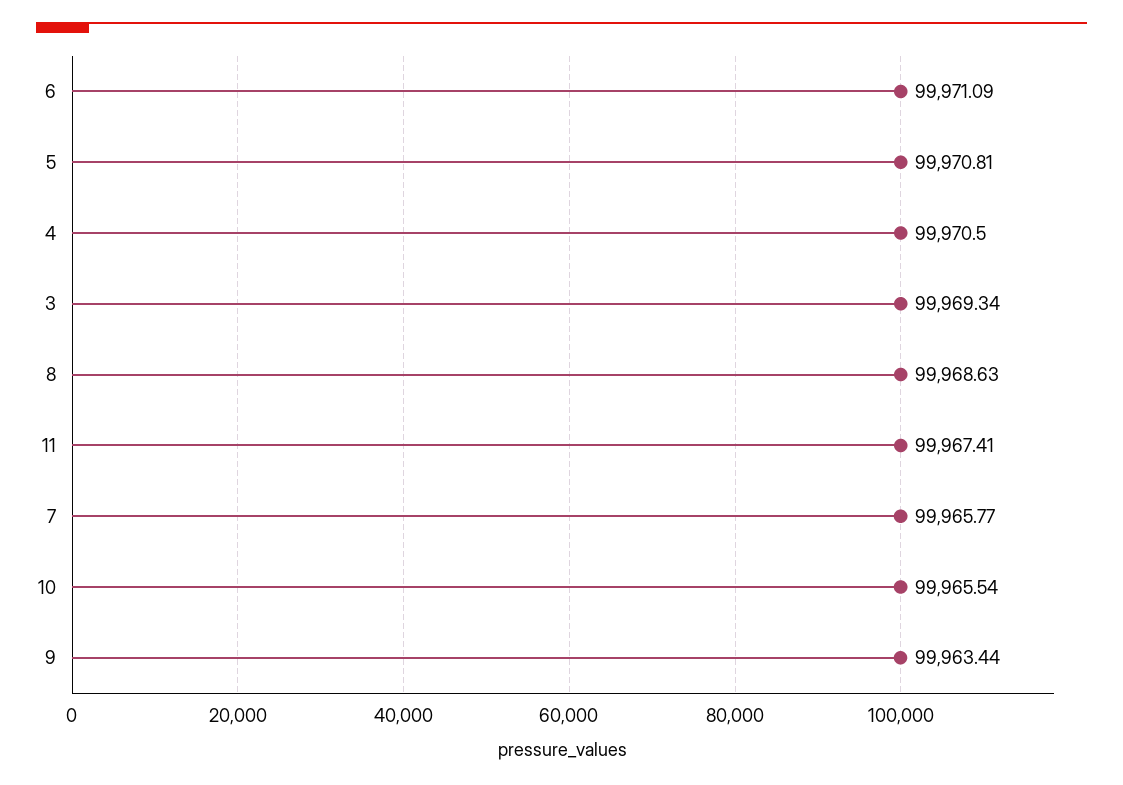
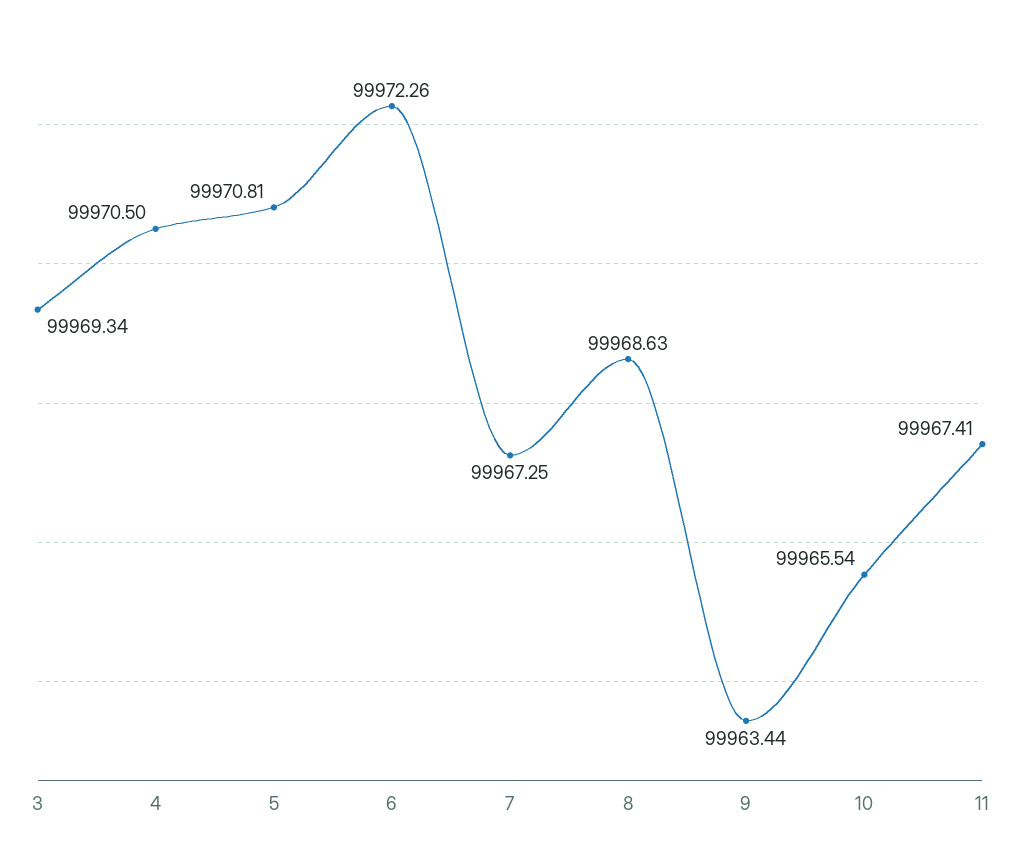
6: 99971.09 -> 99972.26
7: 99965.77 -> 99967.25

